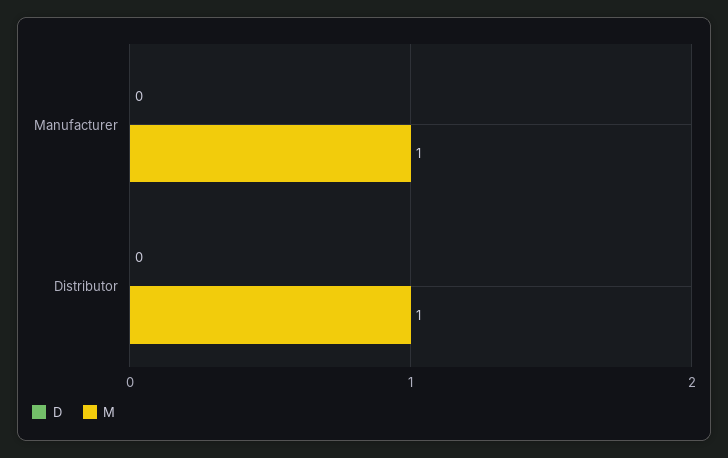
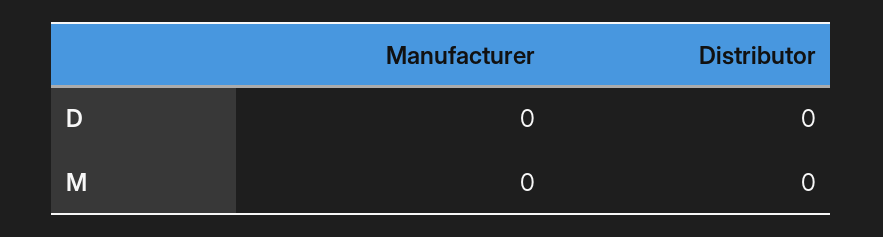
M, Manufacturer: 1 -> 0
M, Distributor: 1 -> 0

